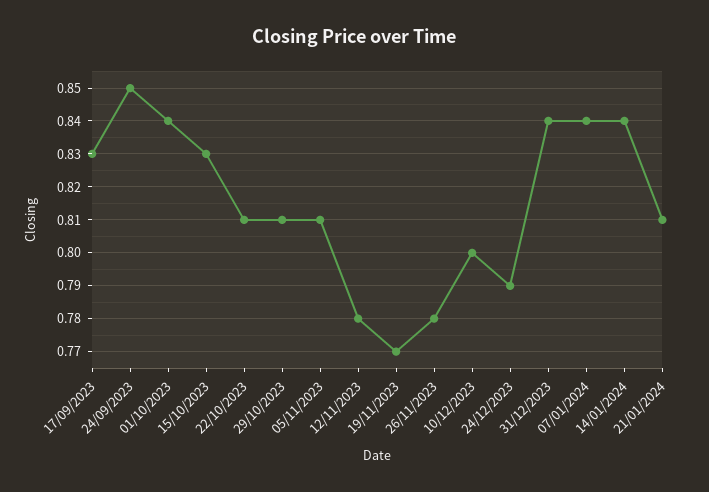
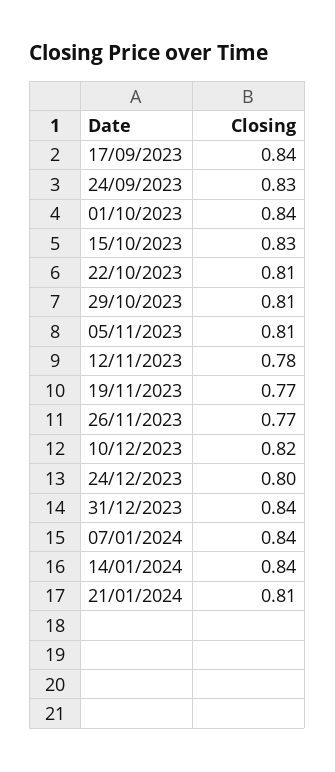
17/09/2023: 0.83 -> 0.84
24/09/2023: 0.85 -> 0.83
26/11/2023: 0.78 -> 0.77
10/12/2023: 0.8 -> 0.82
24/12/2023: 0.79 -> 0.8

